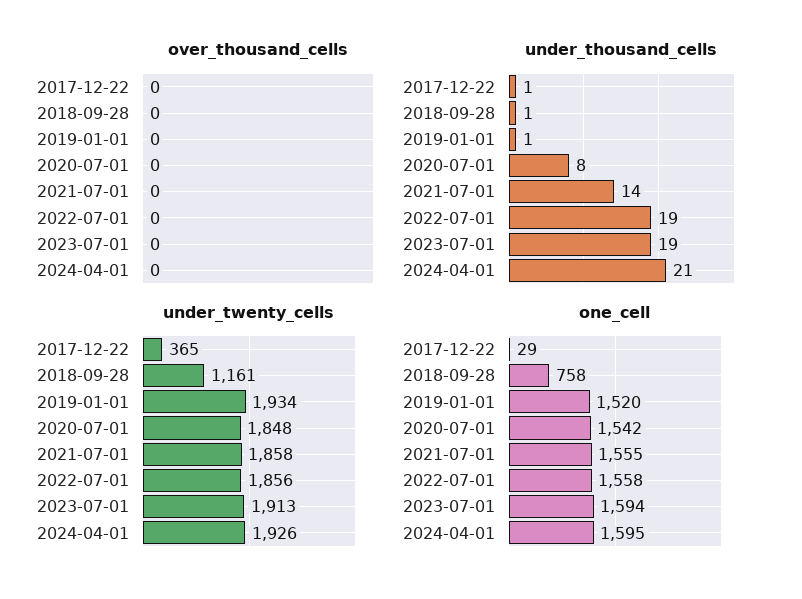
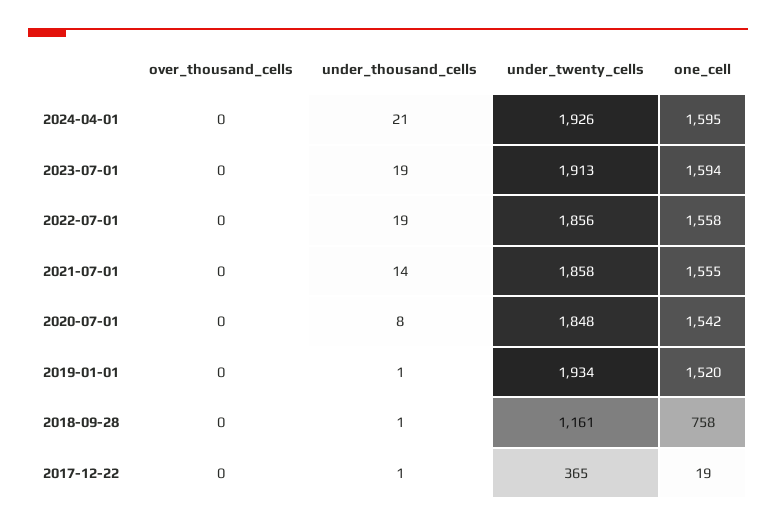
one_cell, 2017-12-22: 29 -> 19

